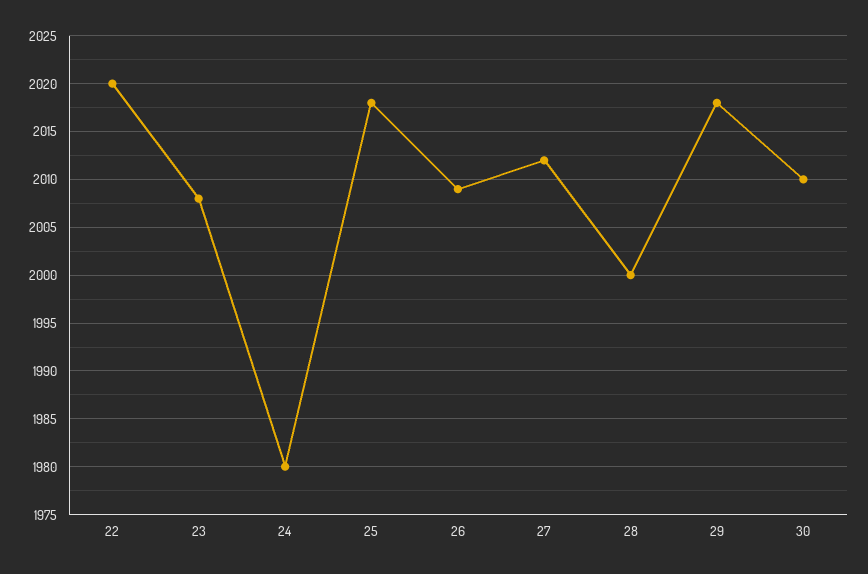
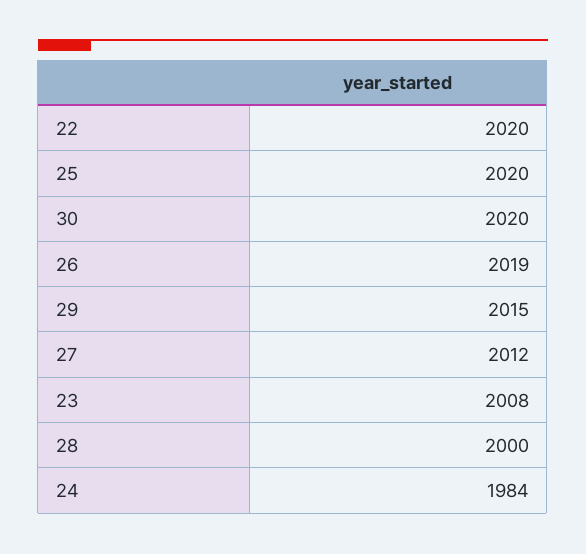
24: 1980 -> 1984
25: 2018 -> 2020
26: 2009 -> 2019
29: 2018 -> 2015
30: 2010 -> 2020

